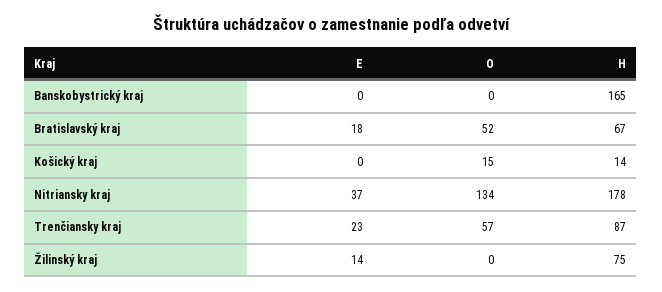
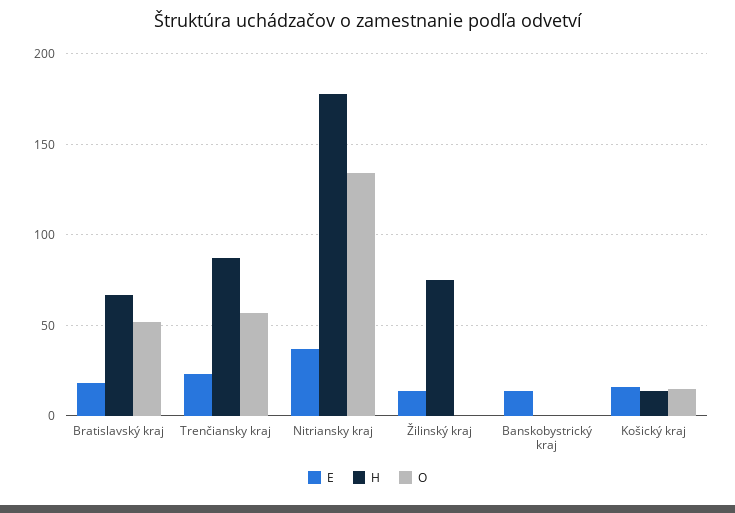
E, Banskobystrický kraj: 0 -> 15
H, Banskobystrický kraj: 165 -> 0
E, Košický kraj: 0 -> 15

